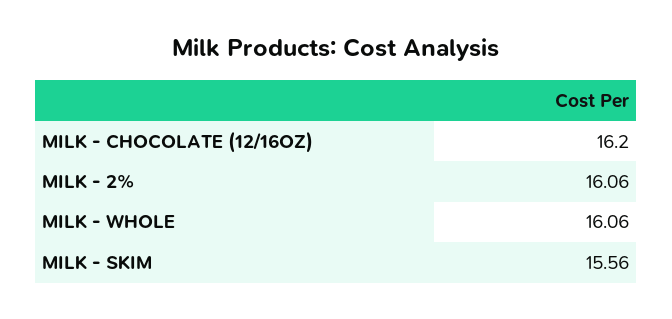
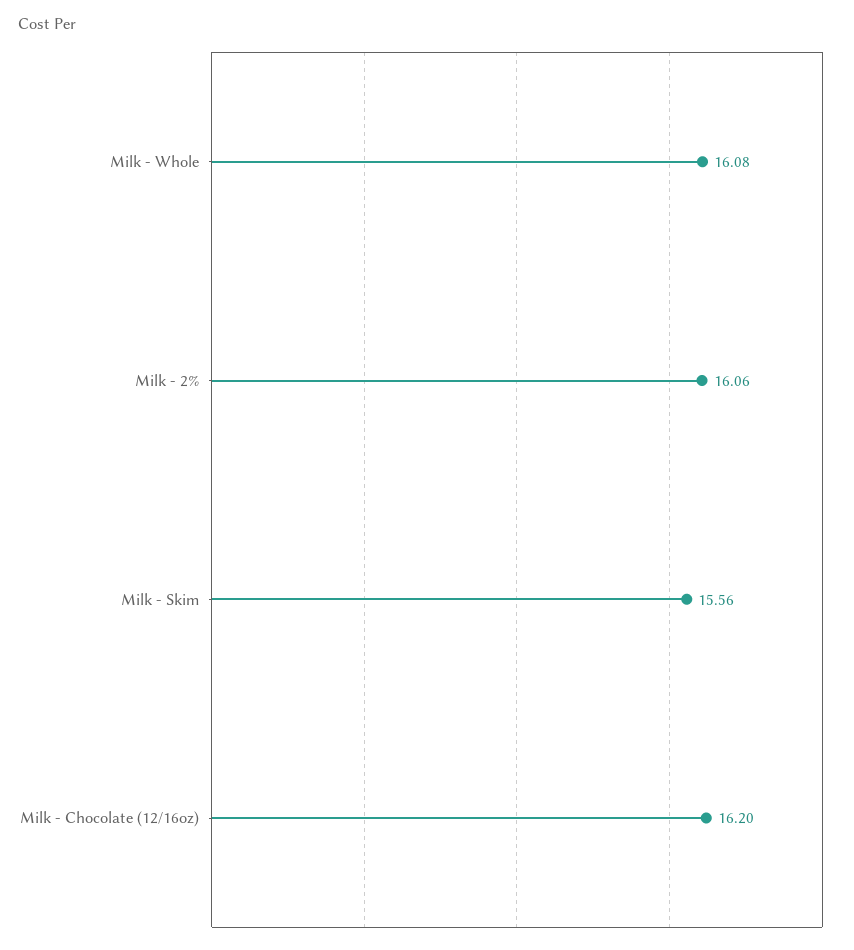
MILK - WHOLE: 16.06 -> 16.08

